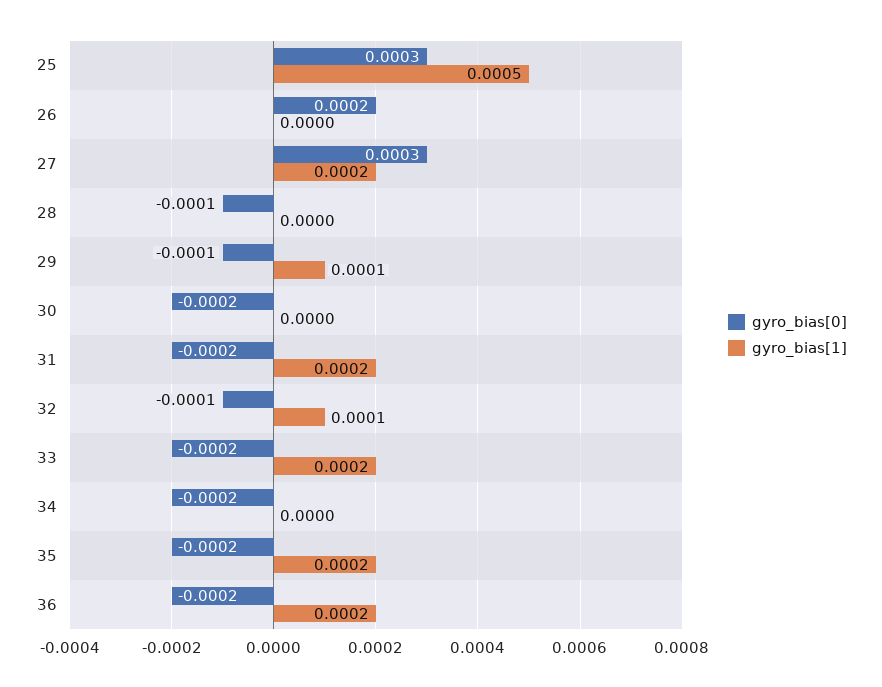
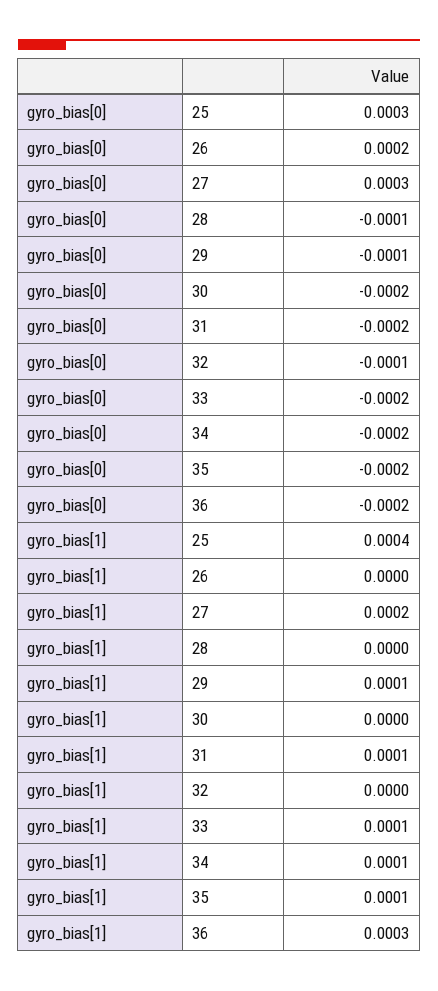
gyro_bias[1], 25: 0.0005 -> 0.0004
gyro_bias[1], 31: 0.0002 -> 0.0001
gyro_bias[1], 32: 0.0001 -> 0
gyro_bias[1], 33: 0.0002 -> 0.0001
gyro_bias[1], 34: 0 -> 0.0001
gyro_bias[1], 35: 0.0002 -> 0.0001
gyro_bias[1], 36: 0.0002 -> 0.0003

